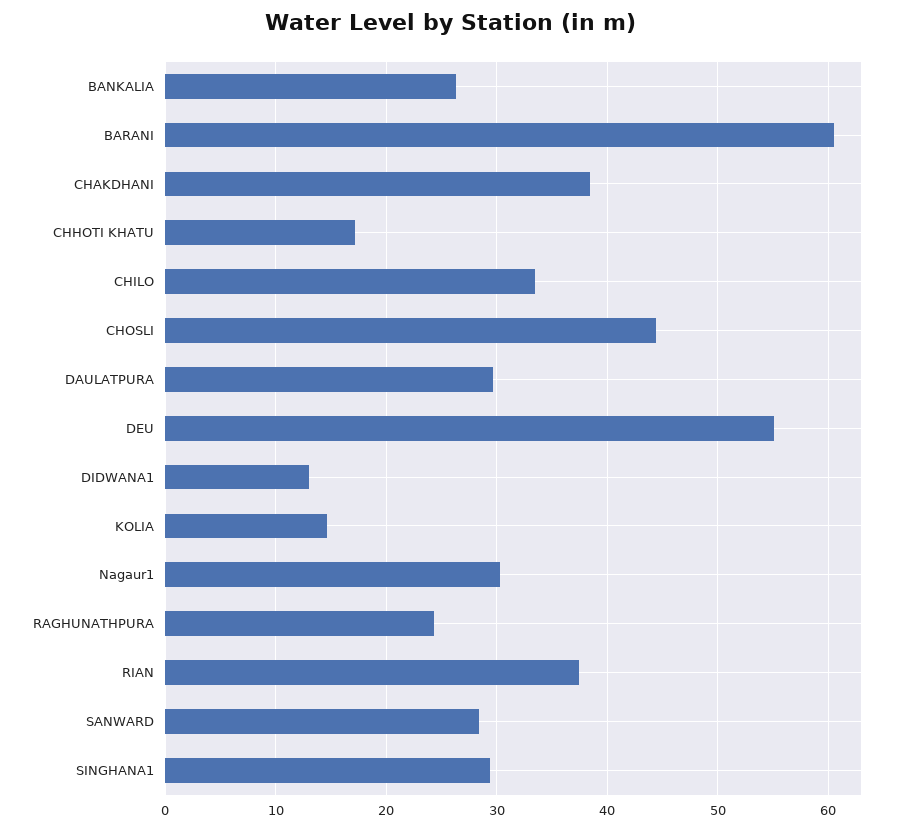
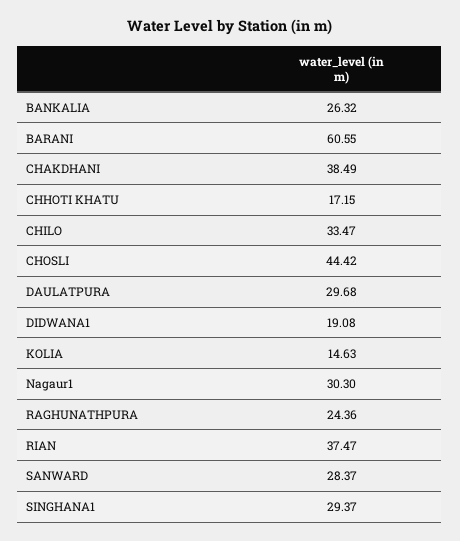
DEU: 55 -> none
DIDWANA1: 13 -> 19.08

